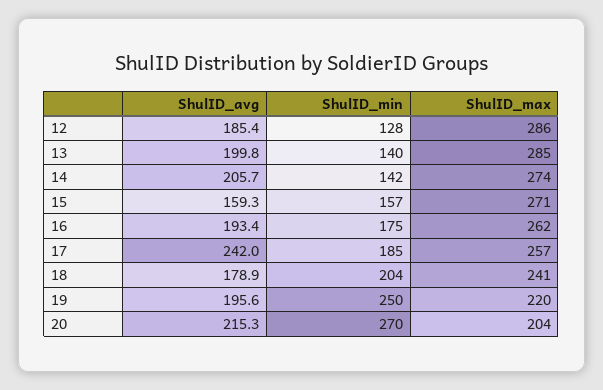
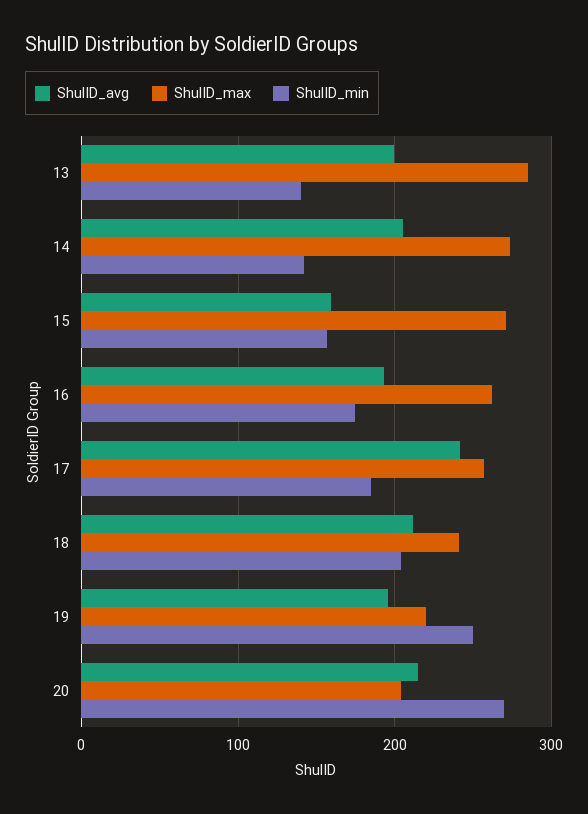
ShulID_avg, 12: 185.4 -> none
ShulID_min, 12: 128 -> none
ShulID_max, 12: 286 -> none
ShulID_avg, 18: 178.9 -> 210

